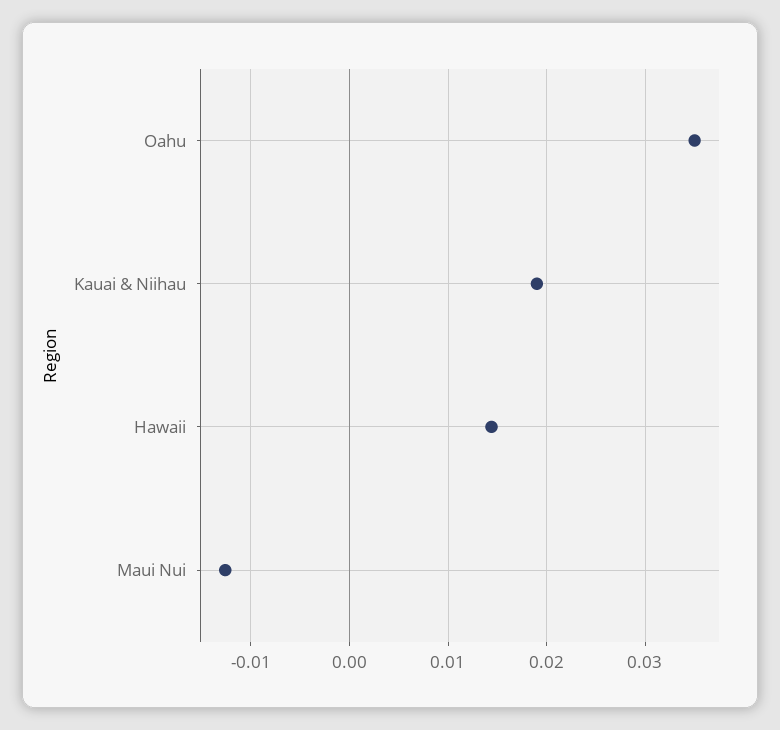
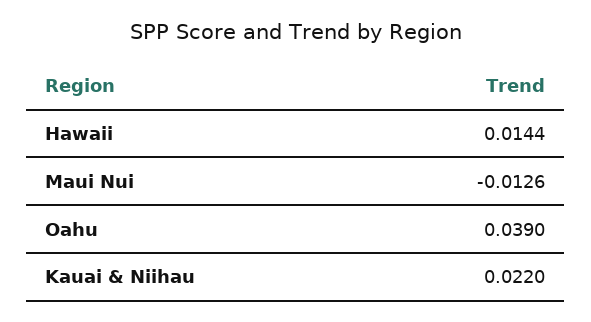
Oahu: 0.035 -> 0.039
Kauai & Niihau: 0.019 -> 0.022

